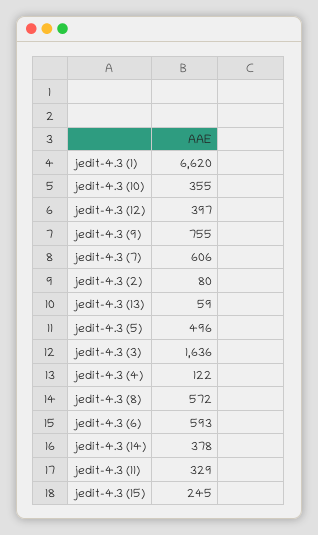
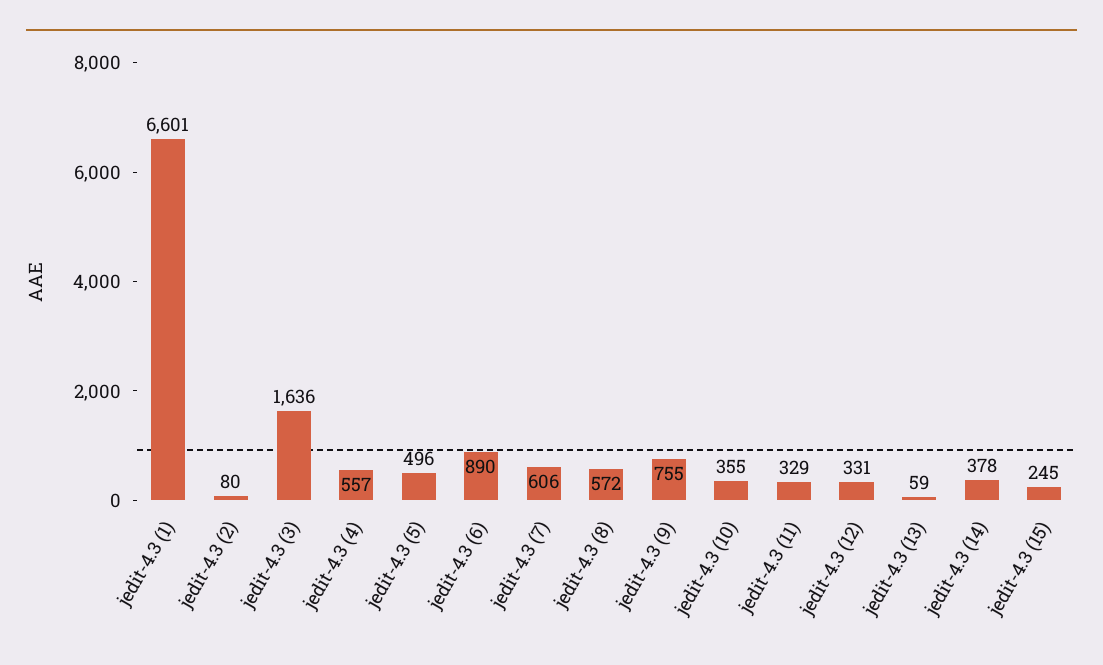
jedit-4.3 (1): 6620 -> 6601
jedit-4.3 (12): 397 -> 331
jedit-4.3 (4): 122 -> 557
jedit-4.3 (6): 593 -> 890

